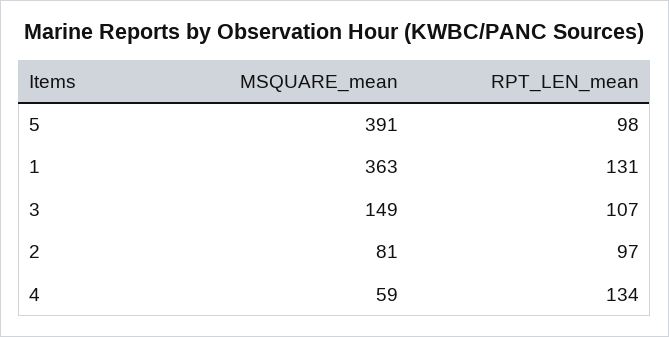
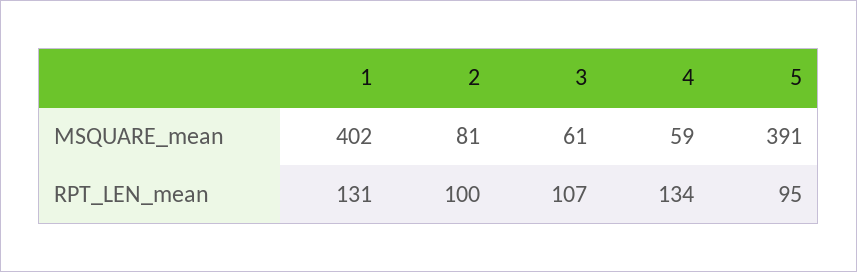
RPT_LEN_mean, 5: 98 -> 95
MSQUARE_mean, 1: 363 -> 402
MSQUARE_mean, 3: 149 -> 61
RPT_LEN_mean, 2: 97 -> 100

